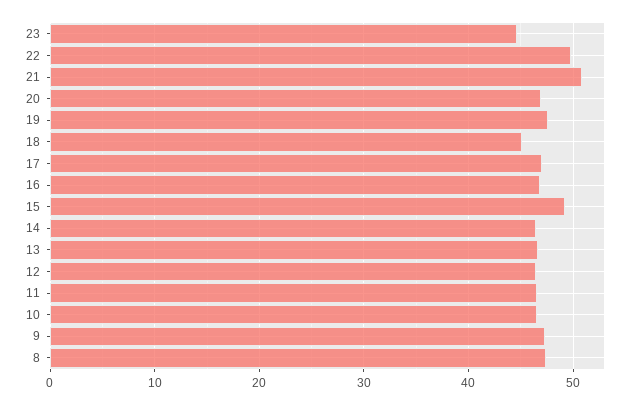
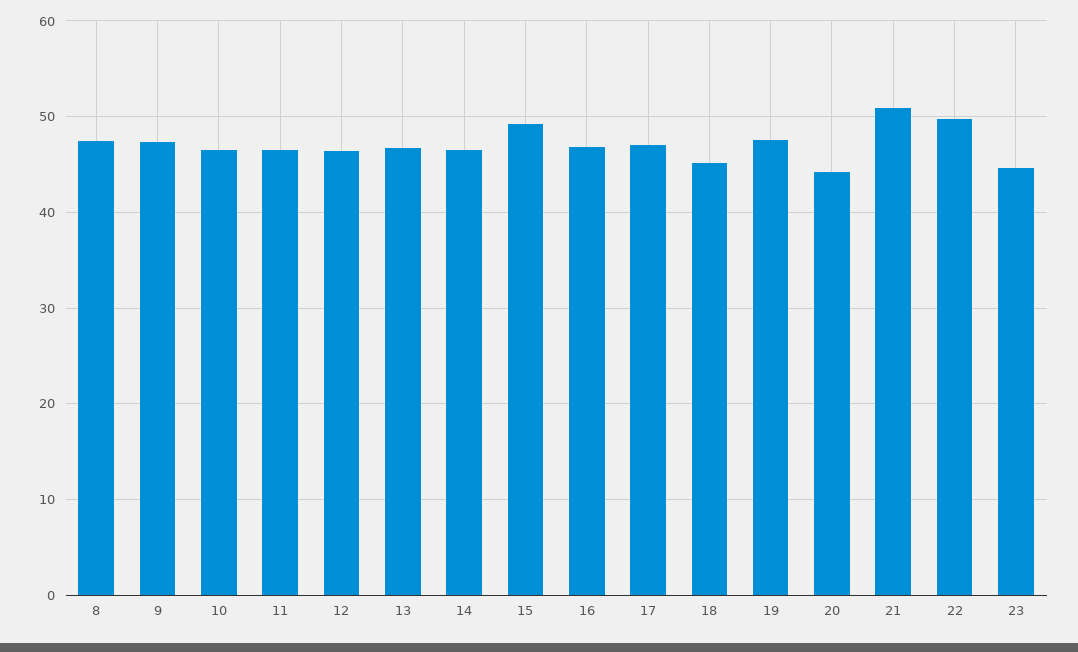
20: 47 -> 44

